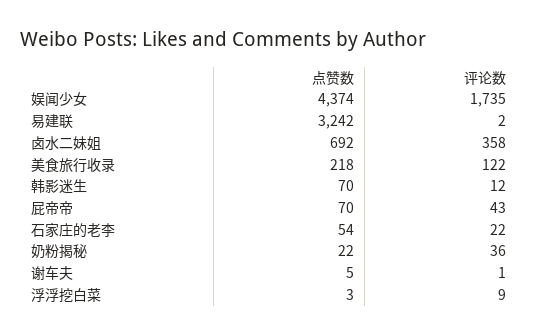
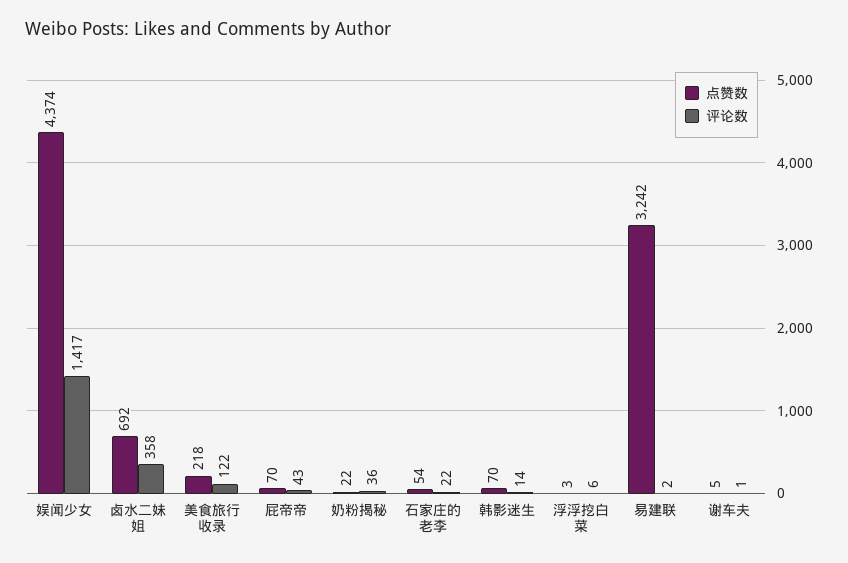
评论数, 娱闻少女: 1735 -> 1417
评论数, 韩影迷生: 12 -> 14
评论数, 浮浮挖白菜: 9 -> 6

